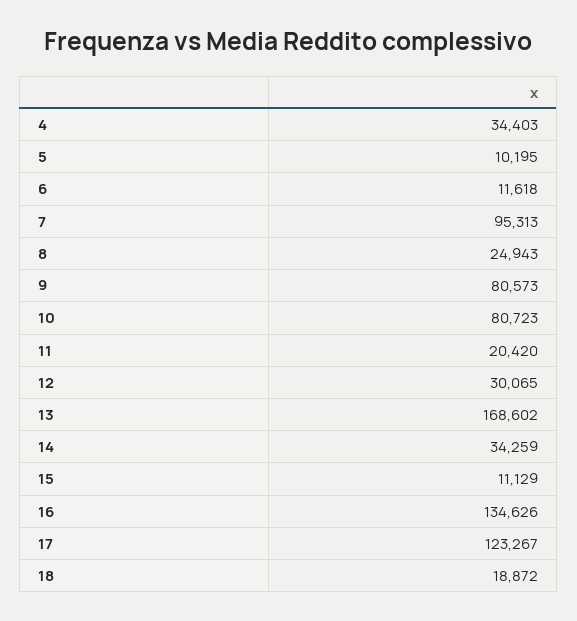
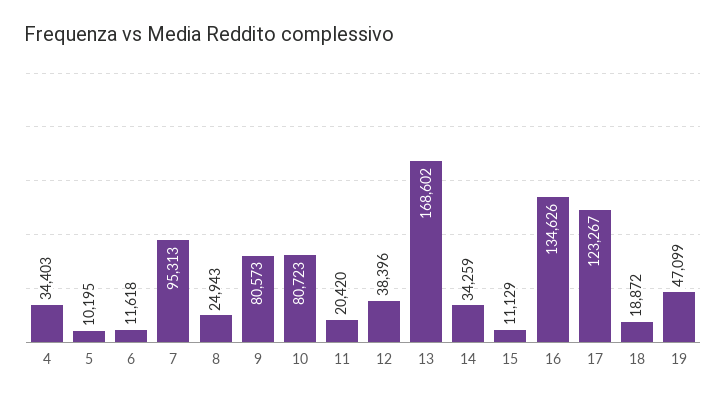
12: 30065 -> 38396
19: none -> 47099

